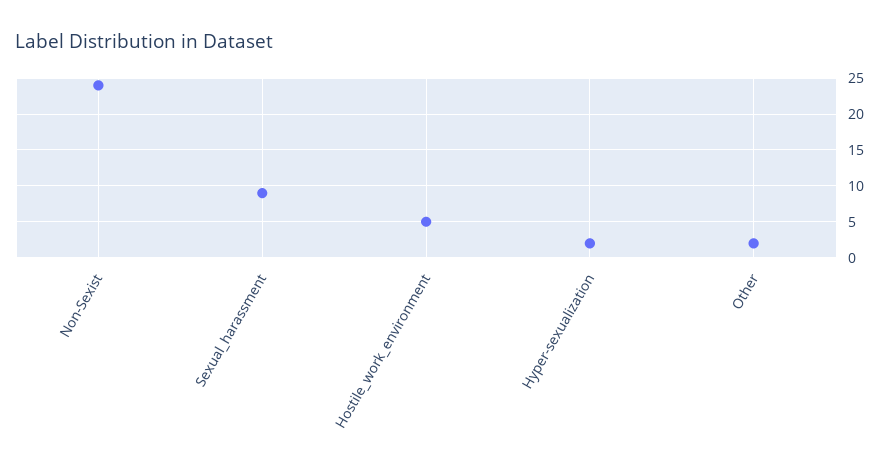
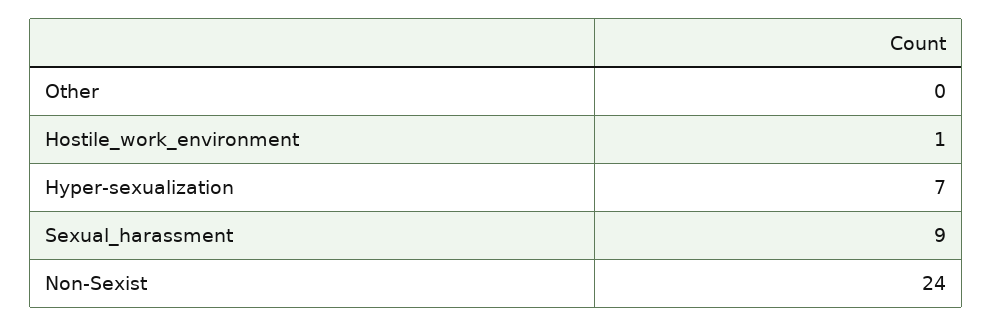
Hostile_work_environment: 5 -> 1
Hyper-sexualization: 2 -> 7
Other: 2 -> 0

